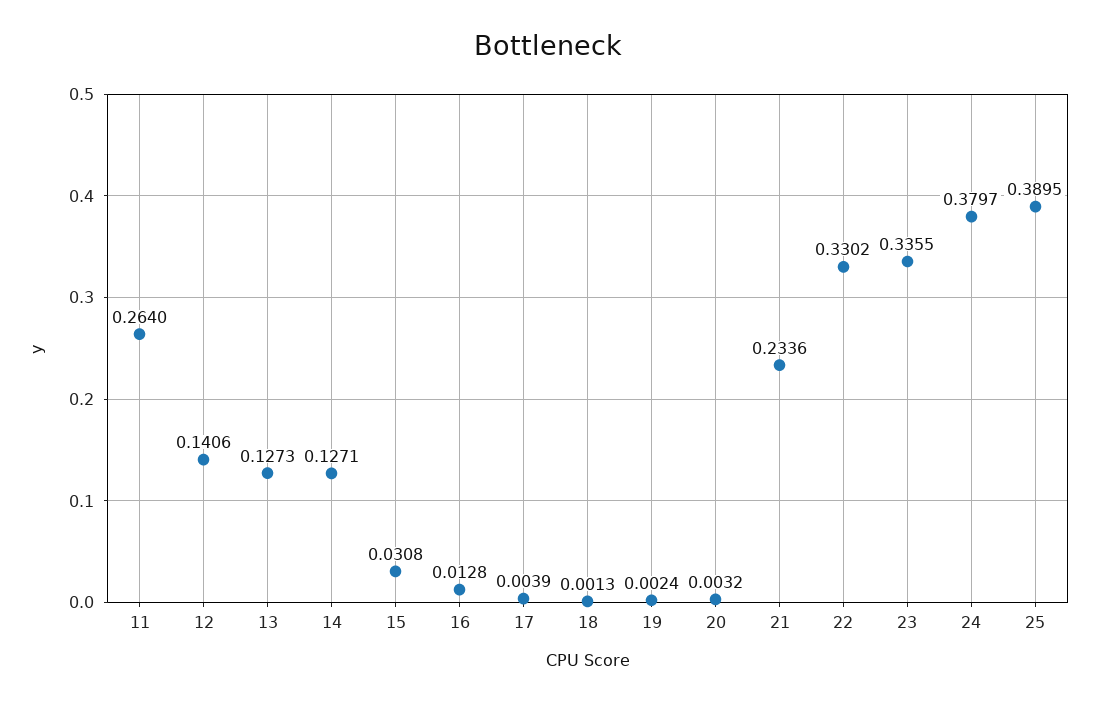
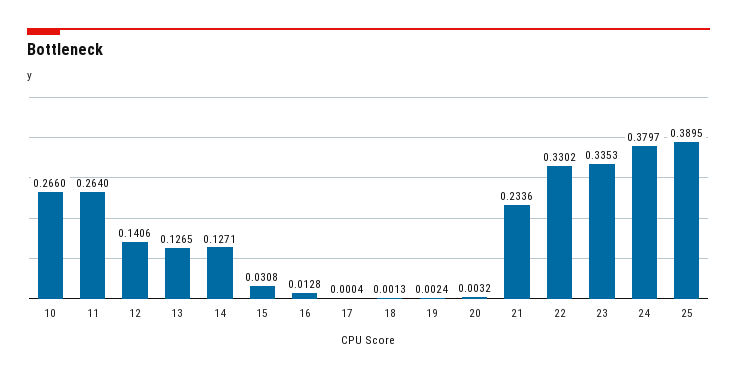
13: 0.1273 -> 0.1265
17: 0.0039 -> 0.0004
23: 0.3355 -> 0.3353
10: none -> 0.266

